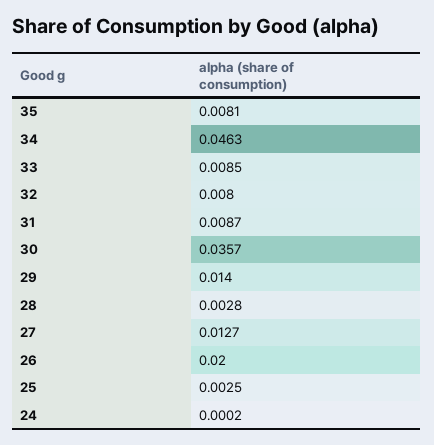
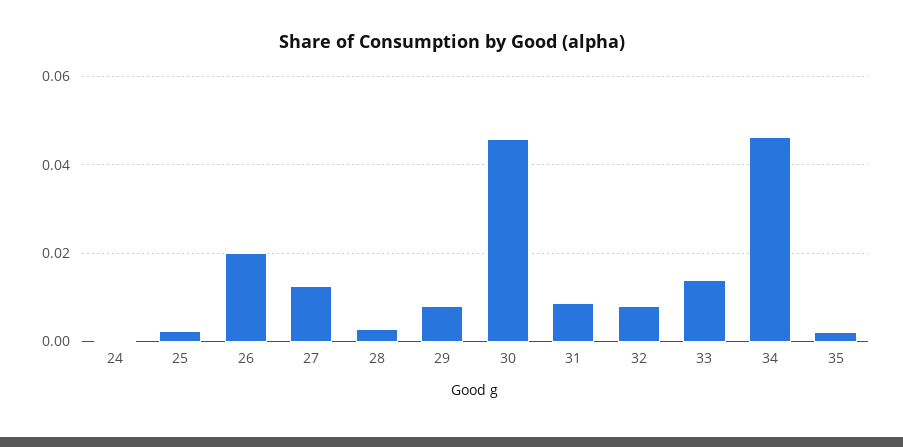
35: 0.0081 -> 0.002
33: 0.0085 -> 0.014
30: 0.0357 -> 0.046
29: 0.014 -> 0.008

